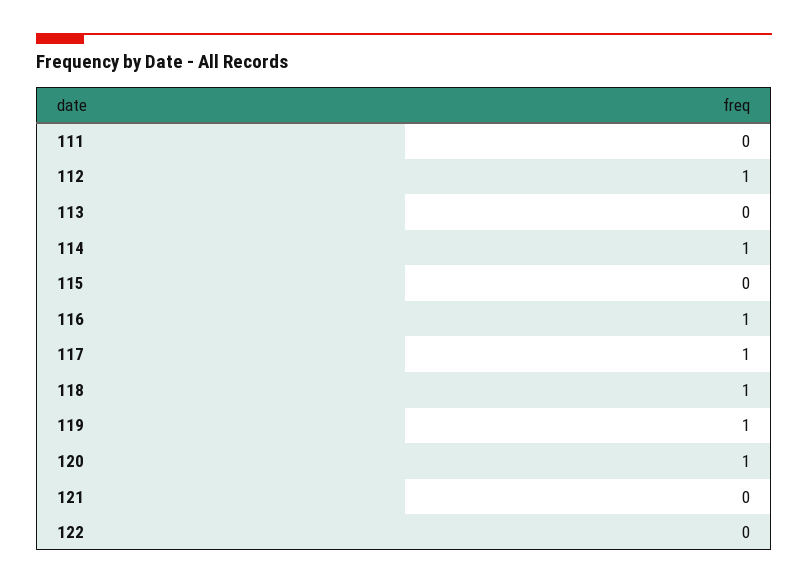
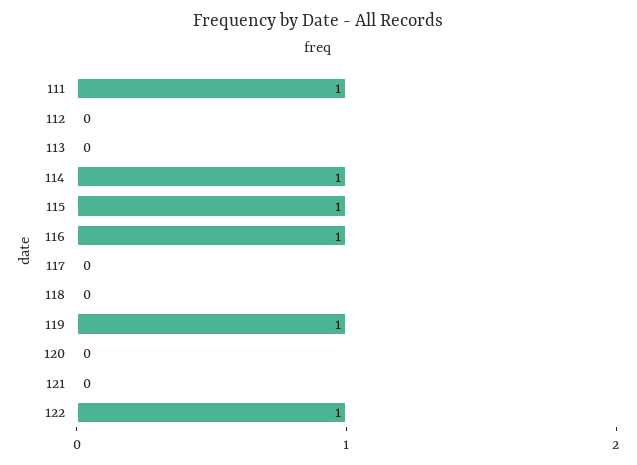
111: 0 -> 1
112: 1 -> 0
115: 0 -> 1
117: 1 -> 0
118: 1 -> 0
120: 1 -> 0
122: 0 -> 1

